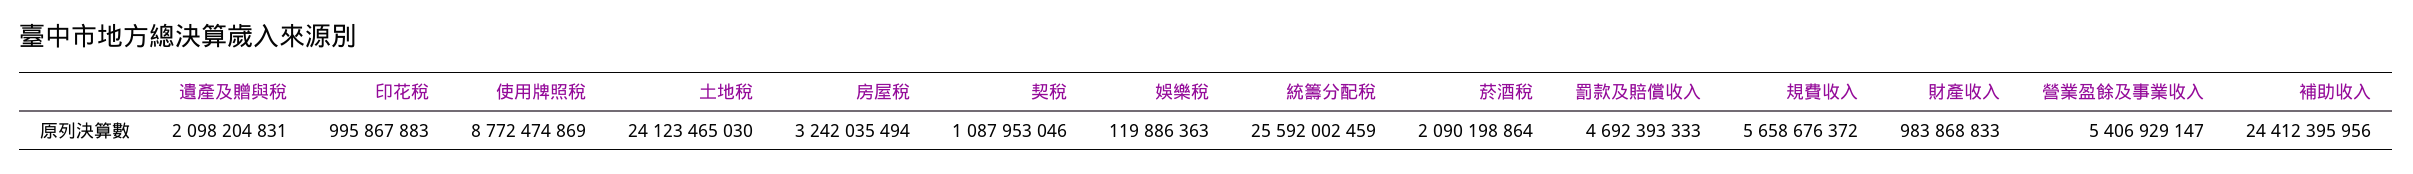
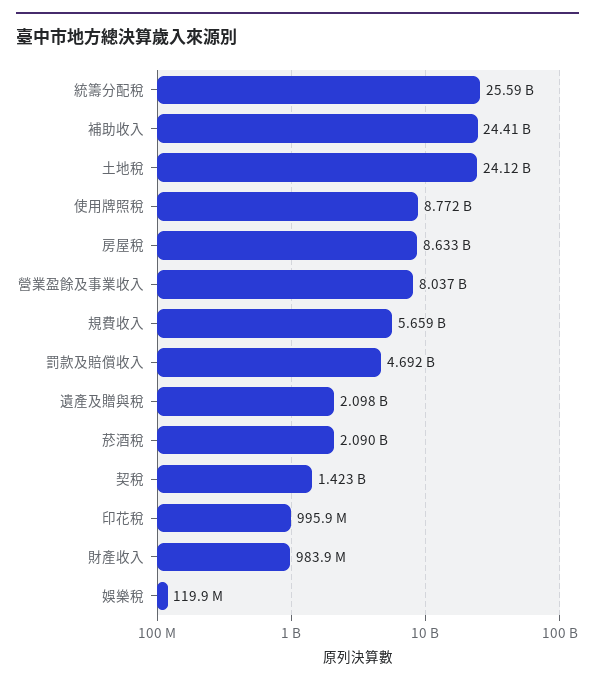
房屋稅: 3242035494 -> 8633000000
契稅: 1087953046 -> 1423000000
營業盈餘及事業收入: 5406929147 -> 8037000000

